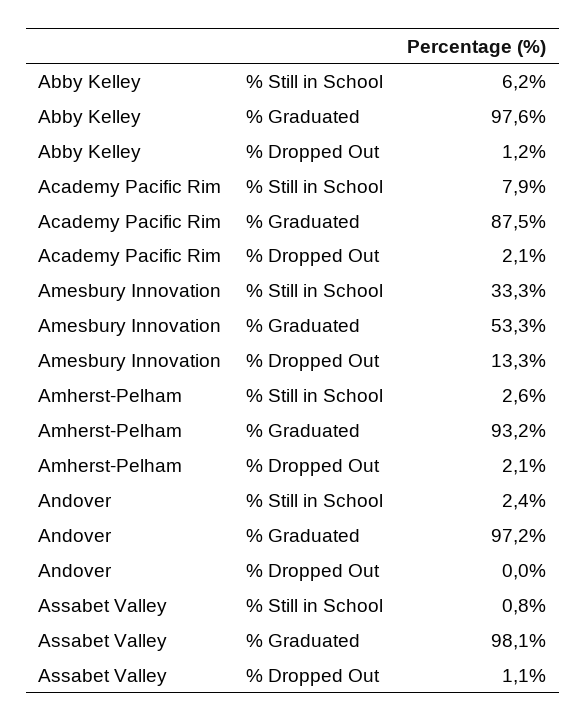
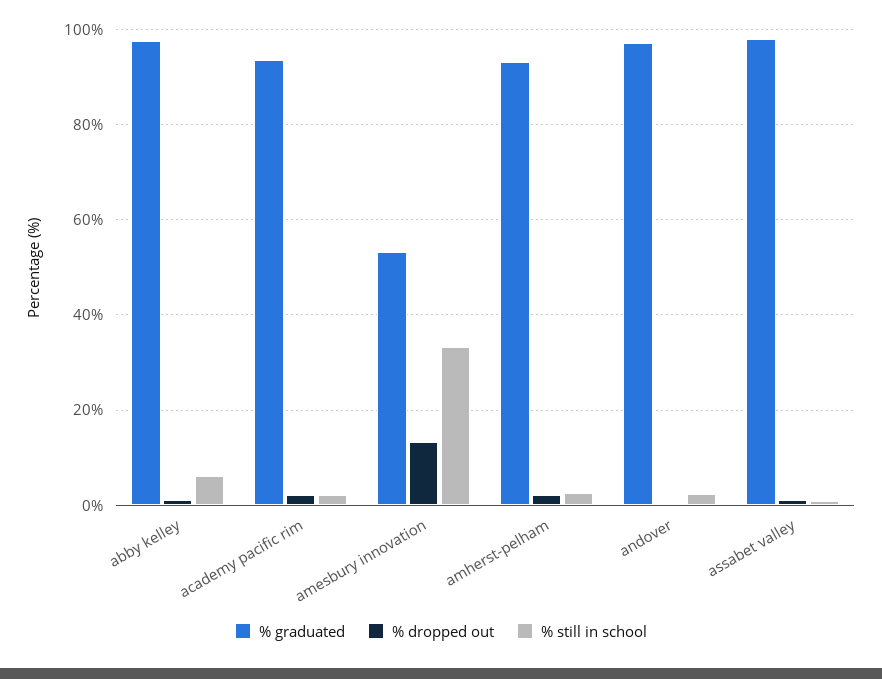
% Still in School, Academy Pacific Rim: 7.9 -> 2
% Graduated, Academy Pacific Rim: 87.5 -> 94

